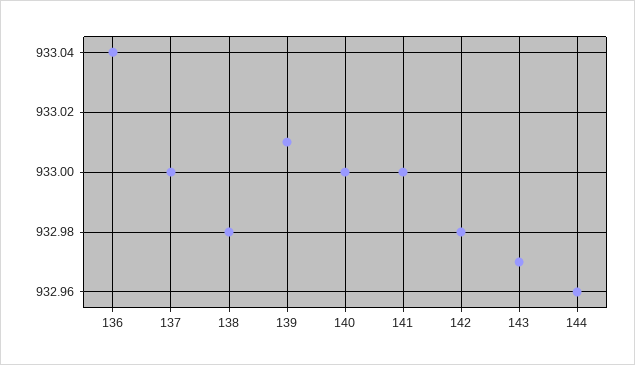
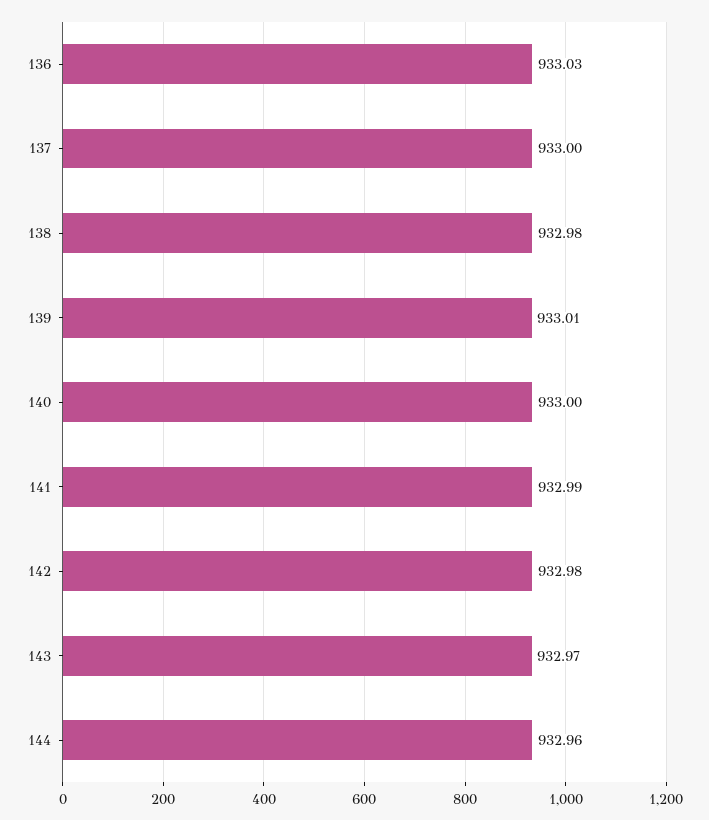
136: 933.04 -> 933.03
141: 933 -> 932.99

